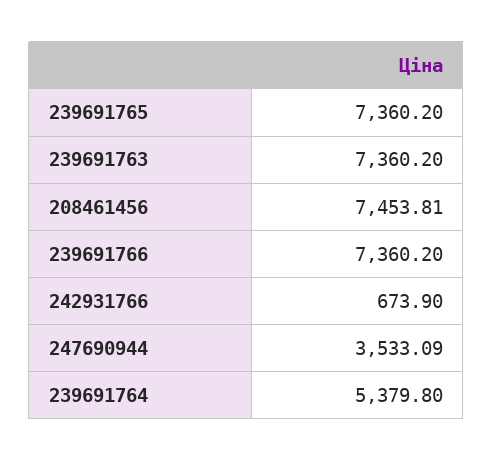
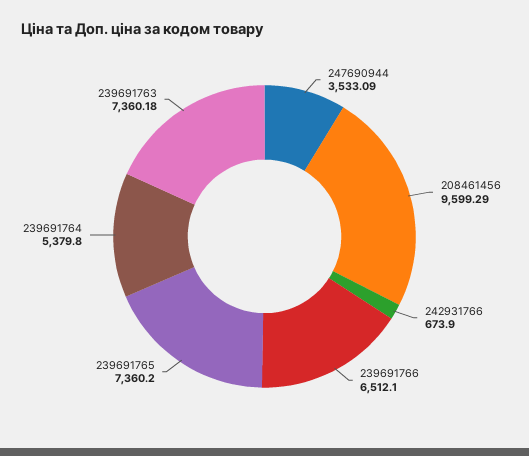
239691763: 7360.2 -> 7360.18
208461456: 7453.81 -> 9599.29
239691766: 7360.2 -> 6512.1

